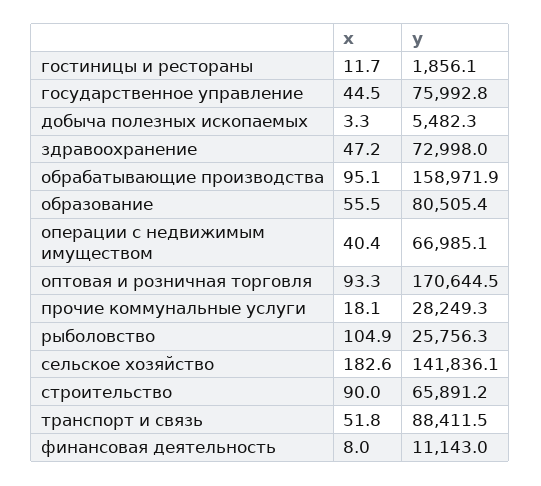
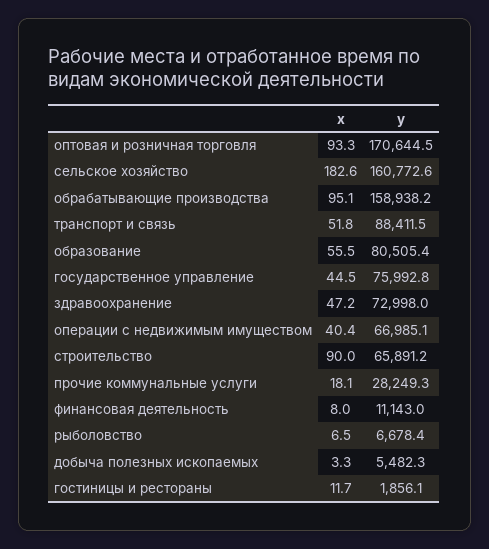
y, обрабатывающие производства: 158971.9 -> 158938.2
x, рыболовство: 104.9 -> 6.5
y, рыболовство: 25756.3 -> 6678.4
y, сельское хозяйство: 141836.1 -> 160772.6

